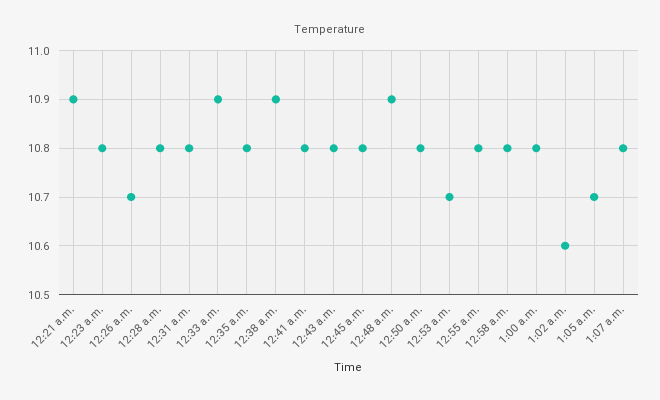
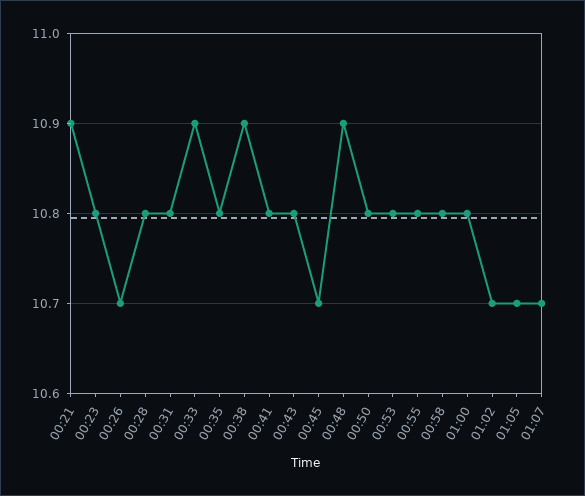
12:45 a.m.: 10.8 -> 10.7
12:53 a.m.: 10.7 -> 10.8
1:02 a.m.: 10.6 -> 10.7
1:07 a.m.: 10.8 -> 10.7

